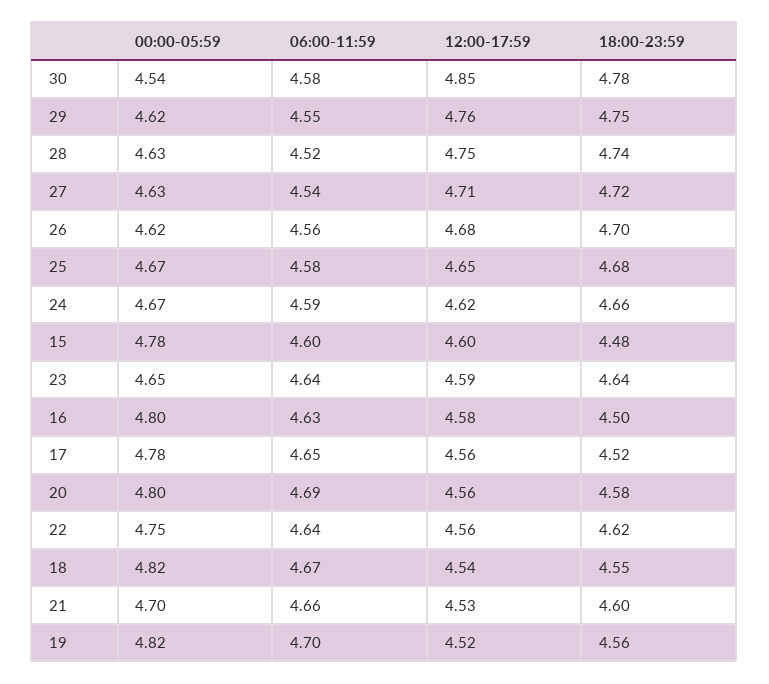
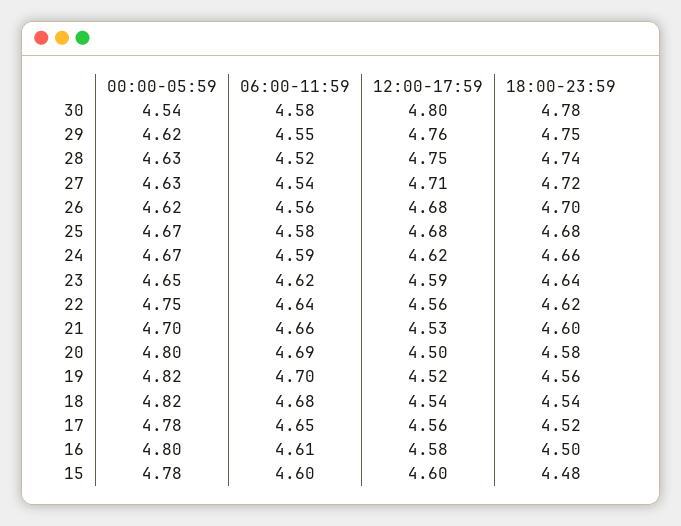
12:00-17:59, 30: 4.85 -> 4.8
12:00-17:59, 25: 4.65 -> 4.68
06:00-11:59, 23: 4.64 -> 4.62
06:00-11:59, 16: 4.63 -> 4.61
12:00-17:59, 20: 4.56 -> 4.5
06:00-11:59, 18: 4.67 -> 4.68
18:00-23:59, 18: 4.55 -> 4.54

